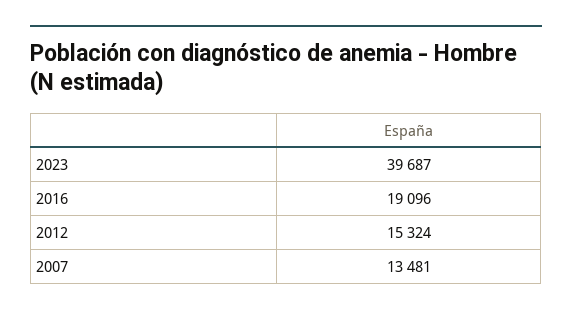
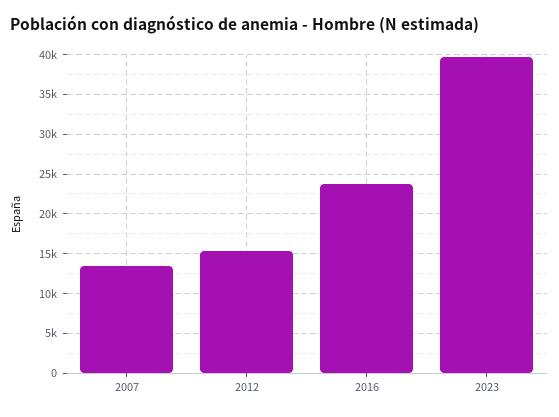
2016: 19096 -> 24000

